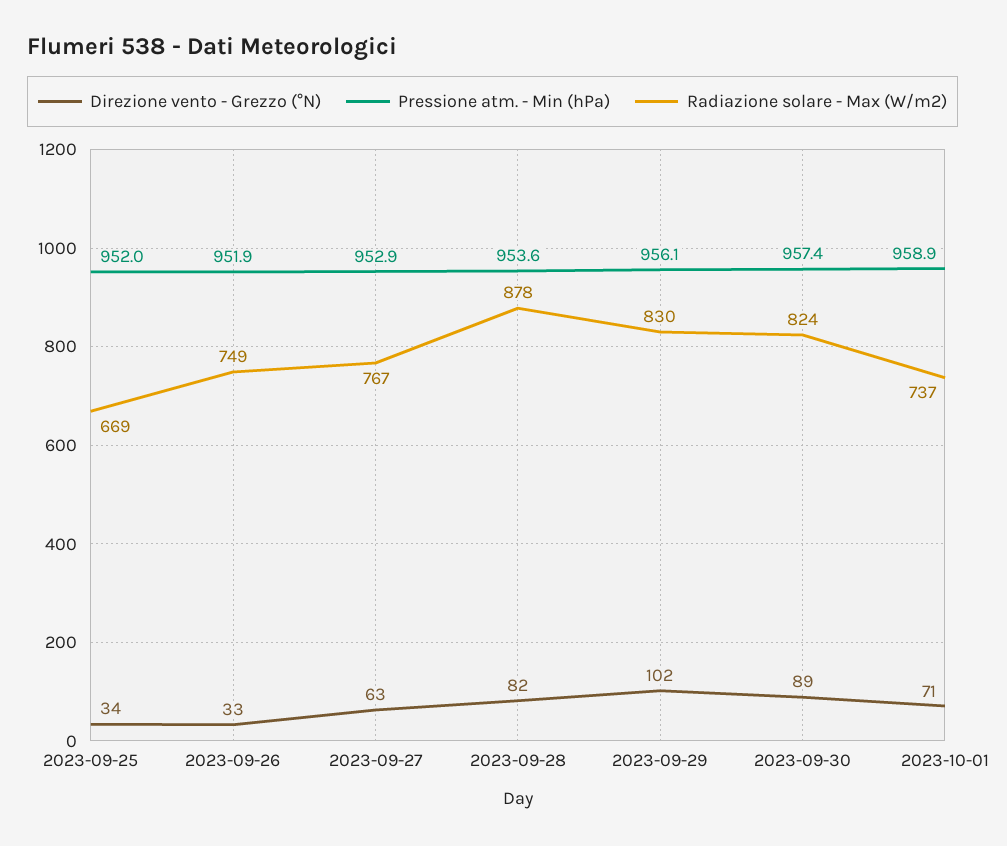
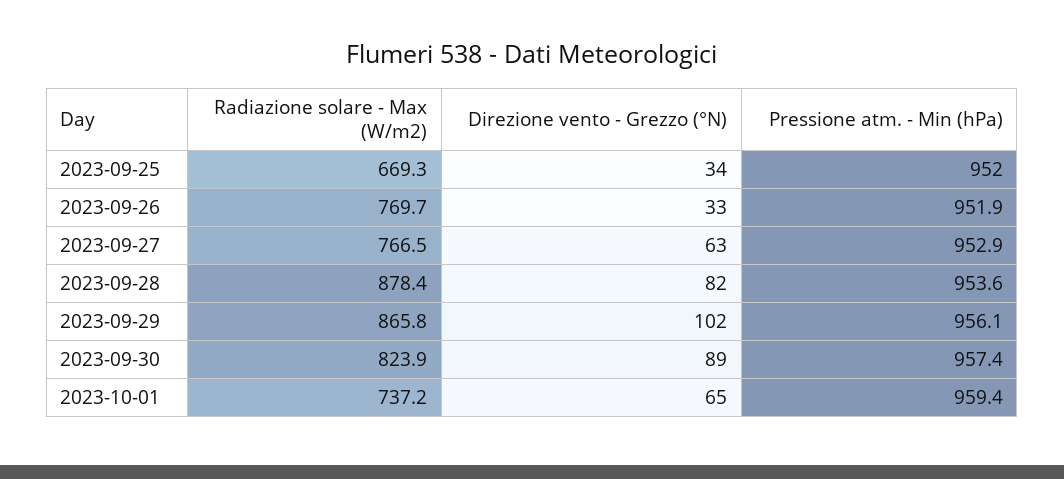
Radiazione solare - Max (W/m2), 2023-09-26: 749 -> 769.7
Radiazione solare - Max (W/m2), 2023-09-29: 830 -> 865.8
Direzione vento - Grezzo (°N), 2023-10-01: 71 -> 65
Pressione atm. - Min (hPa), 2023-10-01: 958.9 -> 959.4

